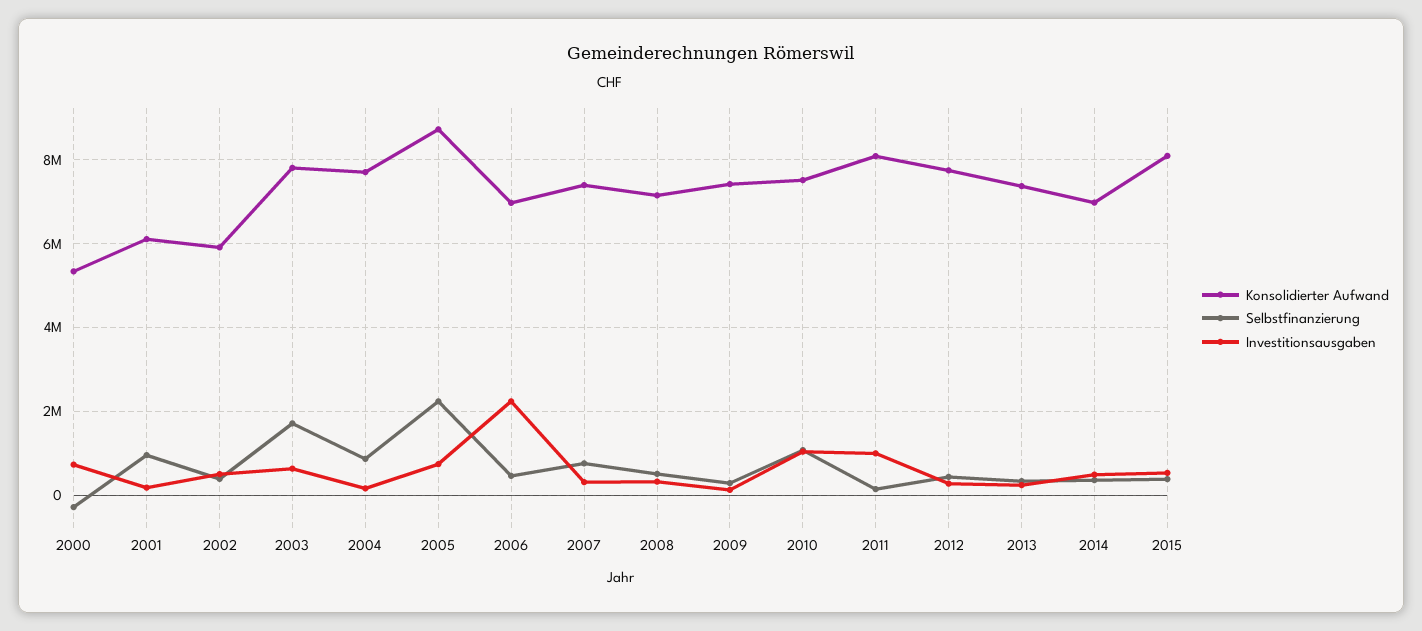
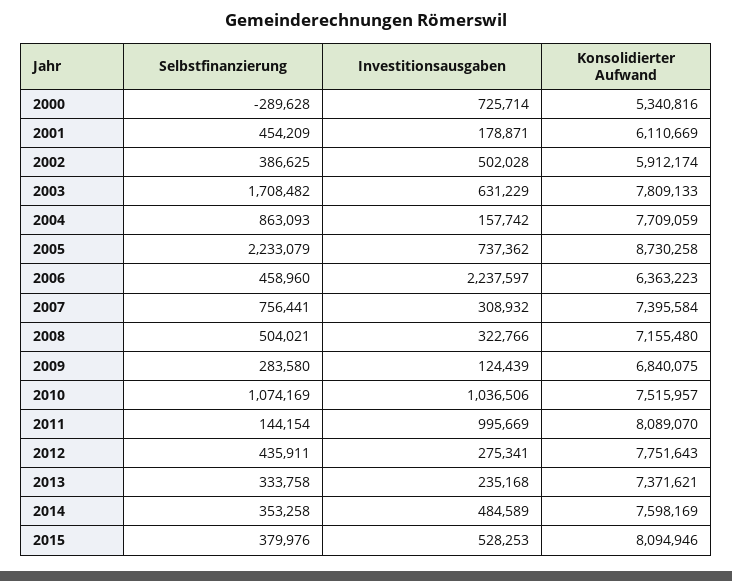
Selbstfinanzierung, 2001: 1000000 -> 454209
Konsolidierter Aufwand, 2006: 7000000 -> 6363223
Konsolidierter Aufwand, 2009: 7400000 -> 6840075
Konsolidierter Aufwand, 2014: 7000000 -> 7598169

